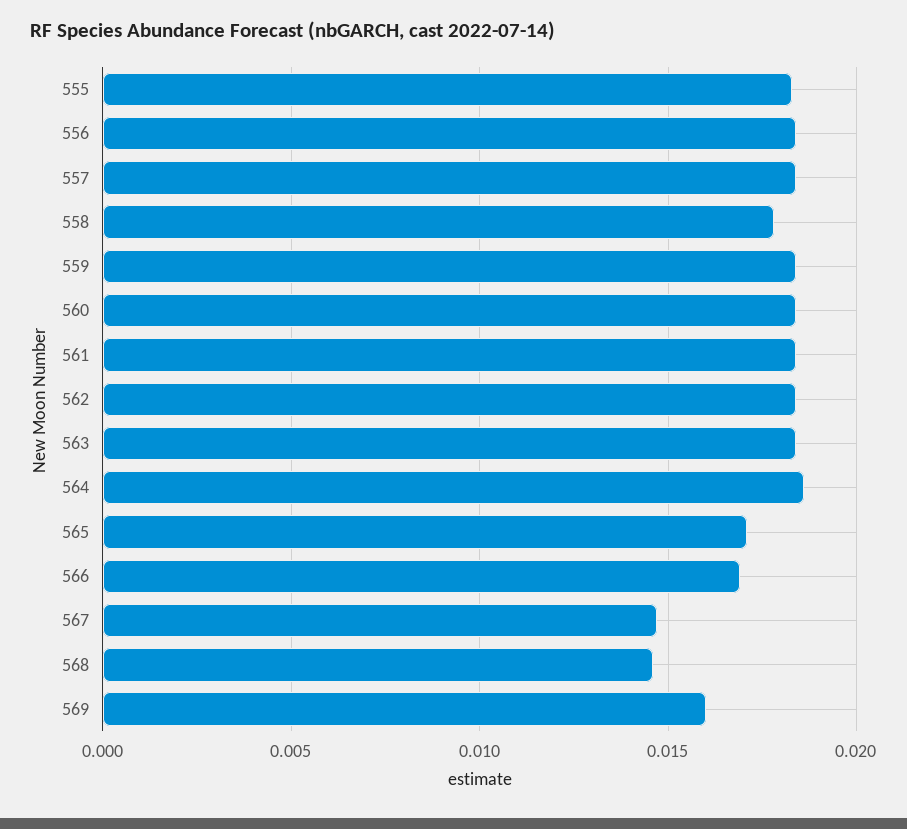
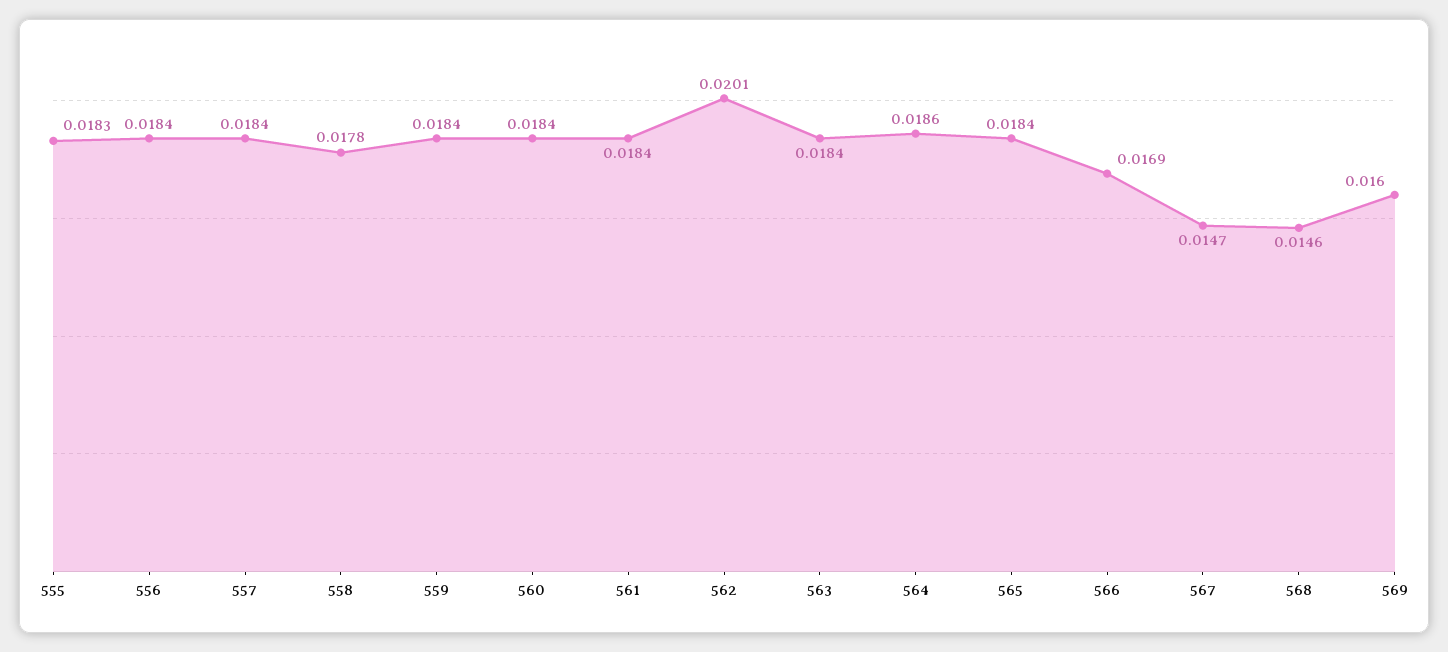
562: 0.0185 -> 0.0201
565: 0.017 -> 0.0184

